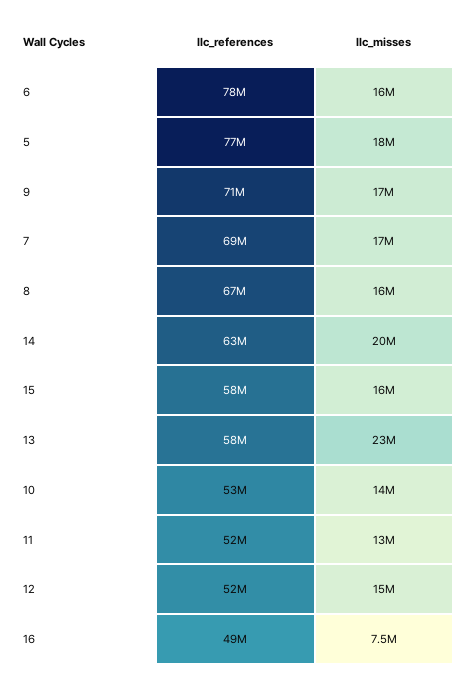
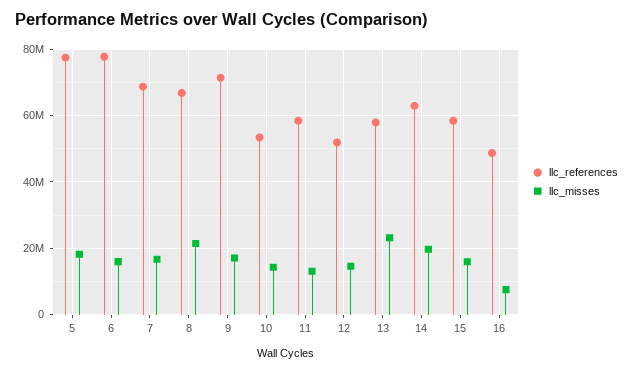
llc_misses, 8: 16000000 -> 22000000
llc_references, 11: 52000000 -> 58000000

